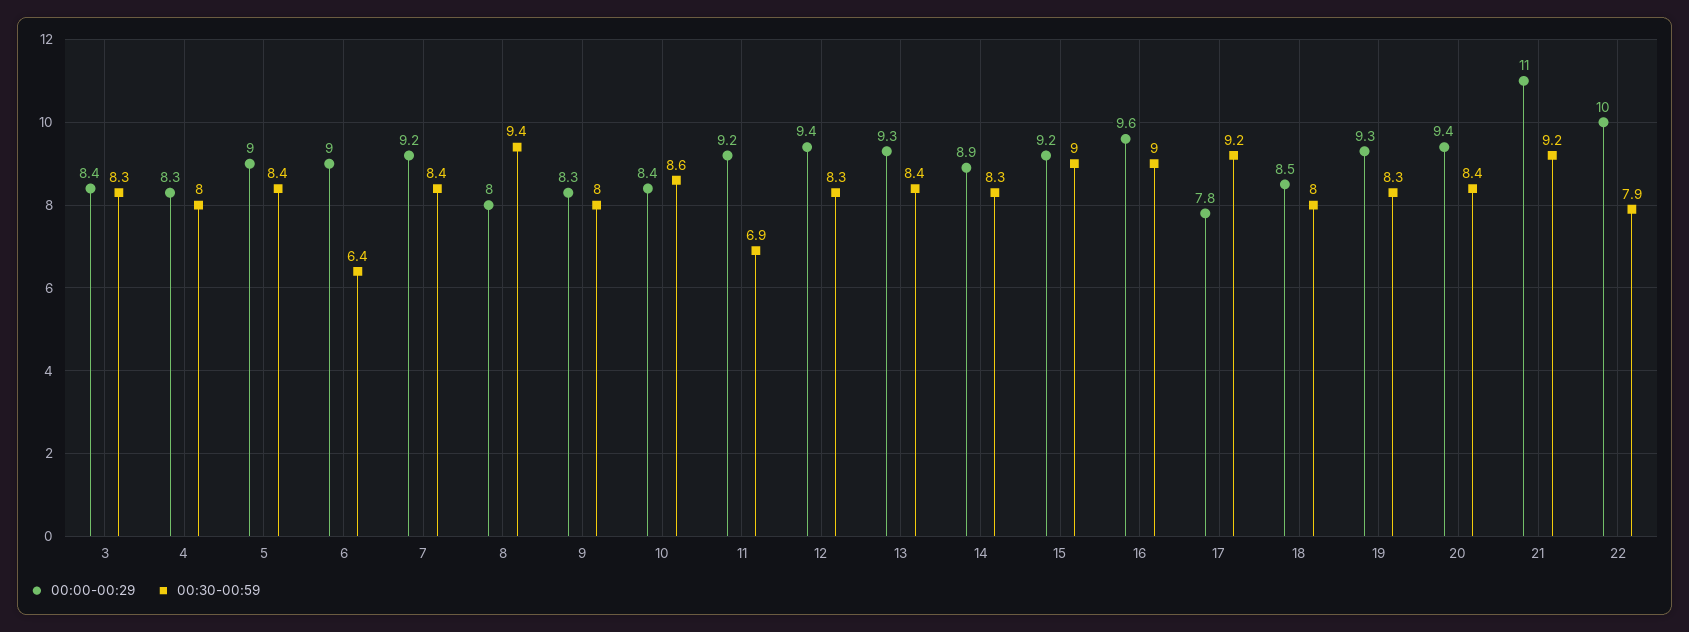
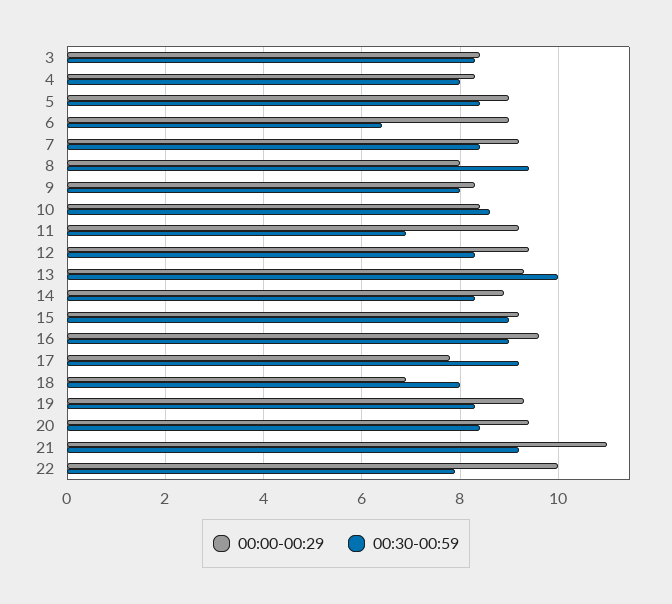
00:30-00:59, 13: 8.4 -> 10
00:00-00:29, 18: 8.5 -> 7

